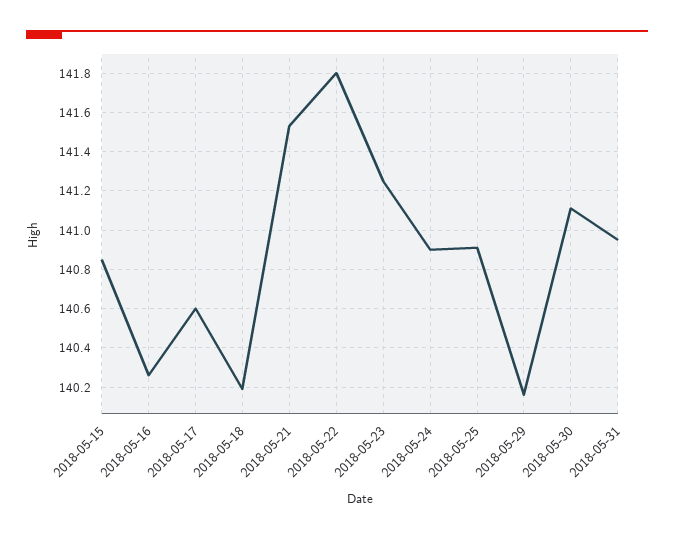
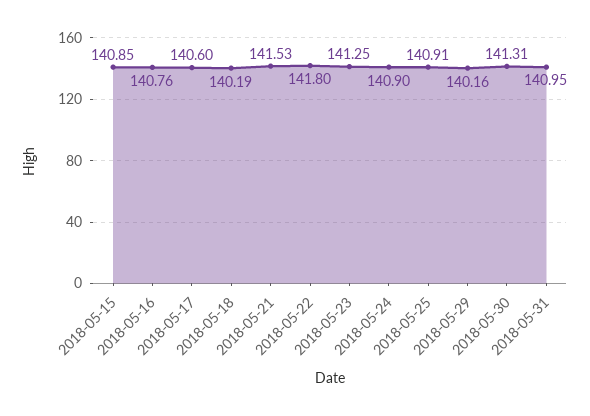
2018-05-16: 140.25 -> 140.76
2018-05-30: 141.1 -> 141.31

